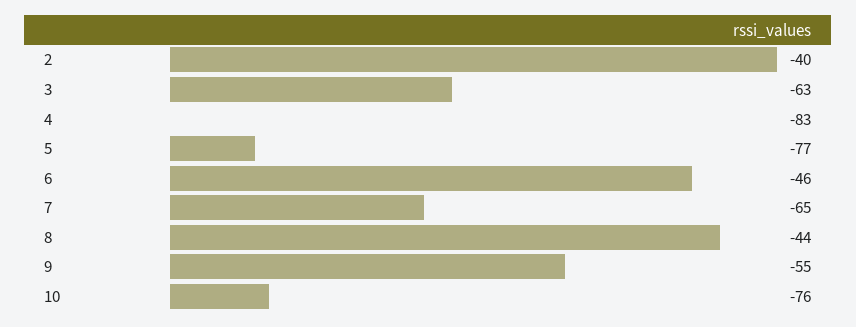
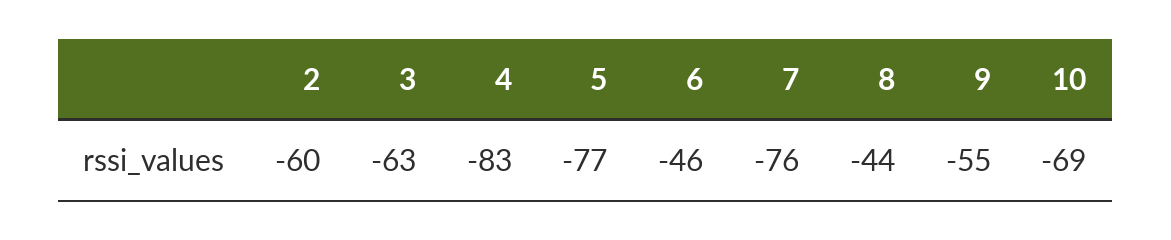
2: -40 -> -60
7: -65 -> -76
10: -76 -> -69

